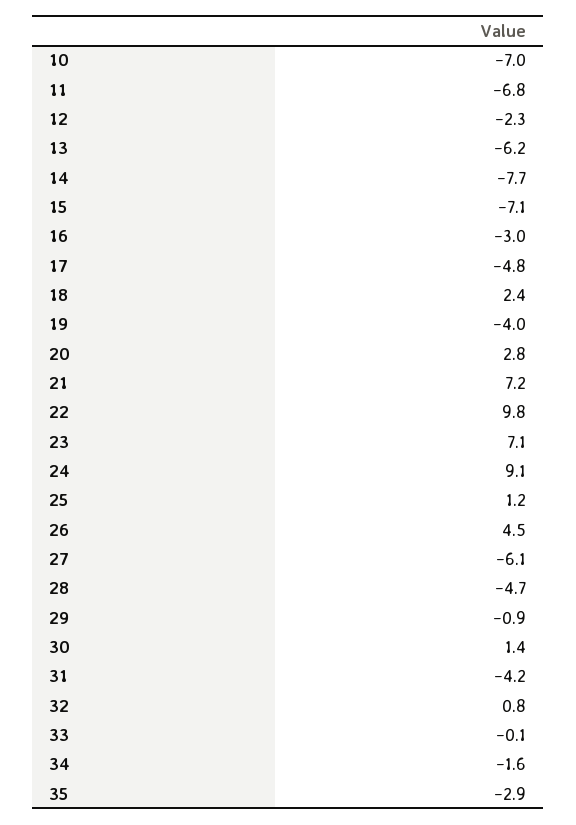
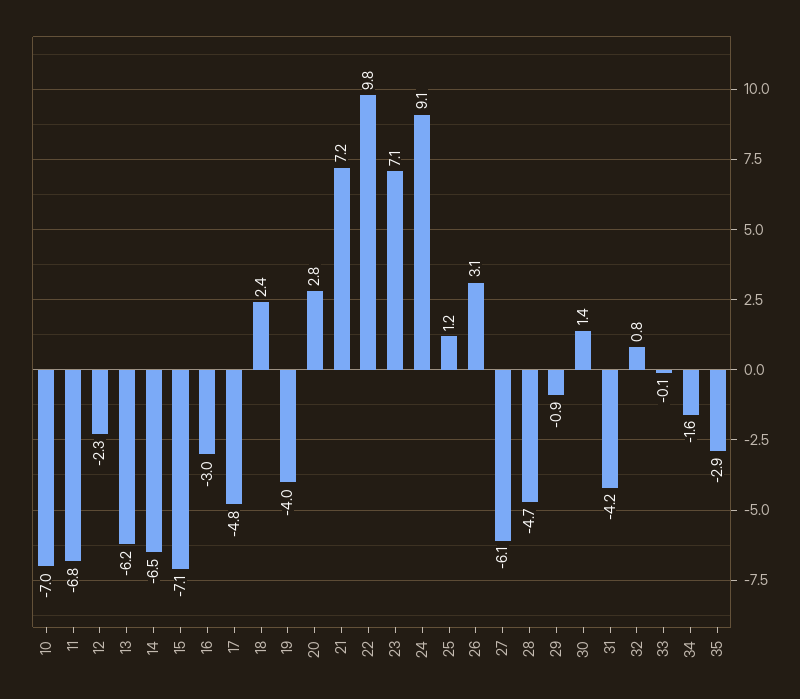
14: -7.7 -> -6.5
26: 4.5 -> 3.1

